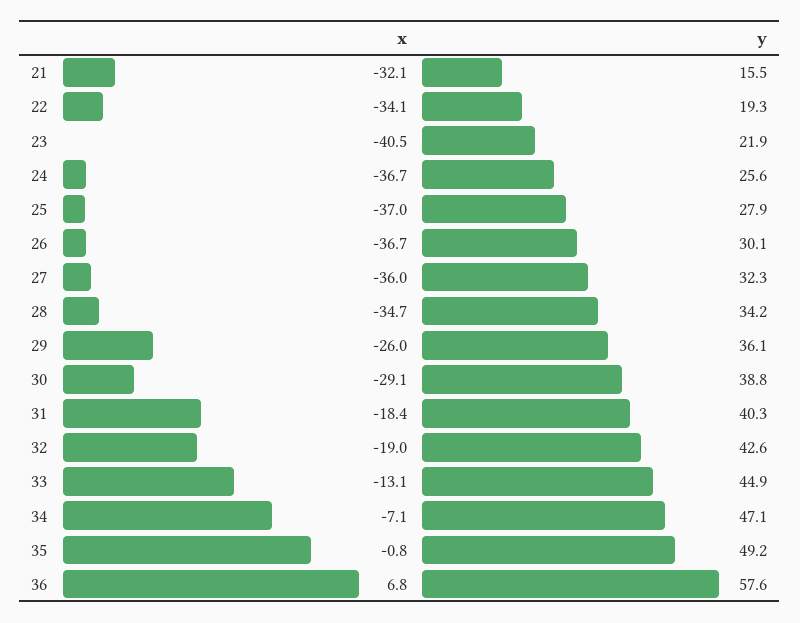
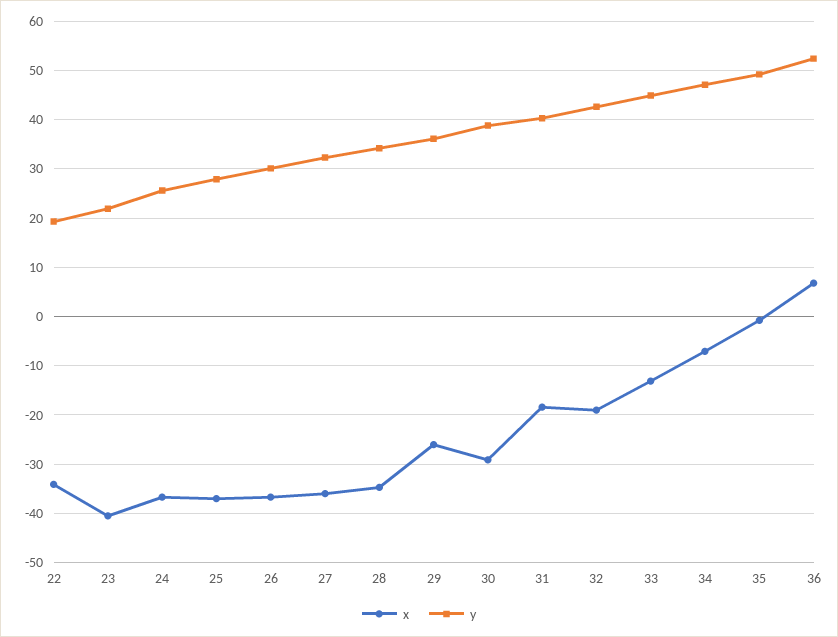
x, 21: -32.1 -> none
y, 21: 15.5 -> none
y, 36: 57.6 -> 52

